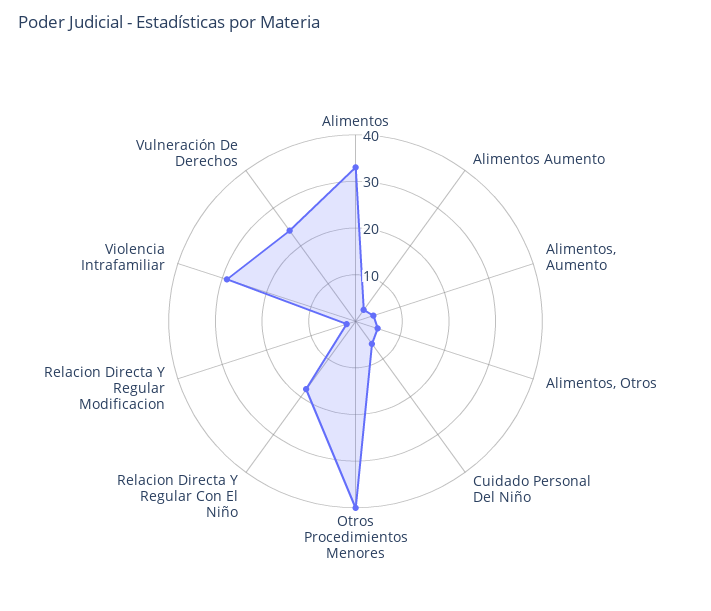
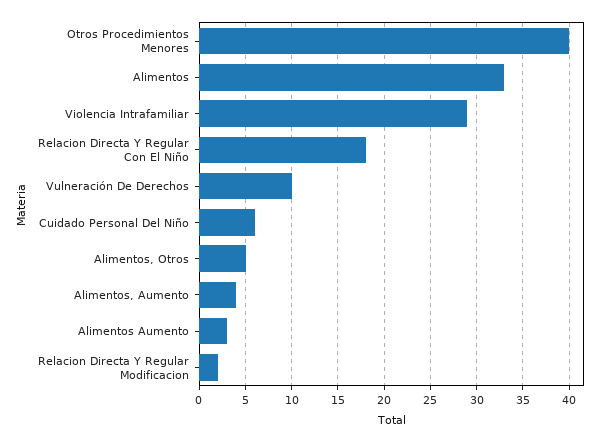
Vulneración De Derechos: 25 -> 10

